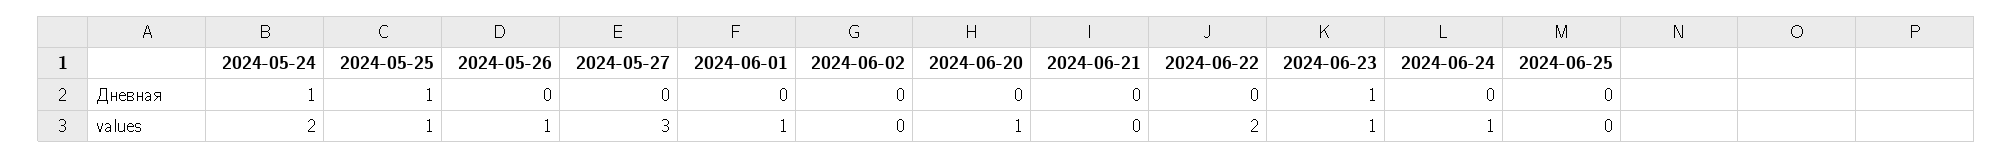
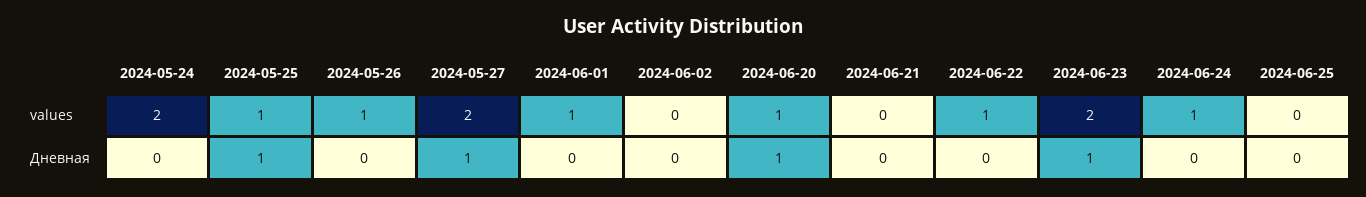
2024-05-24, Дневная: 1 -> 0
2024-05-27, Дневная: 0 -> 1
2024-06-20, Дневная: 0 -> 1
2024-05-27, values: 3 -> 2
2024-06-22, values: 2 -> 1
2024-06-23, values: 1 -> 2

